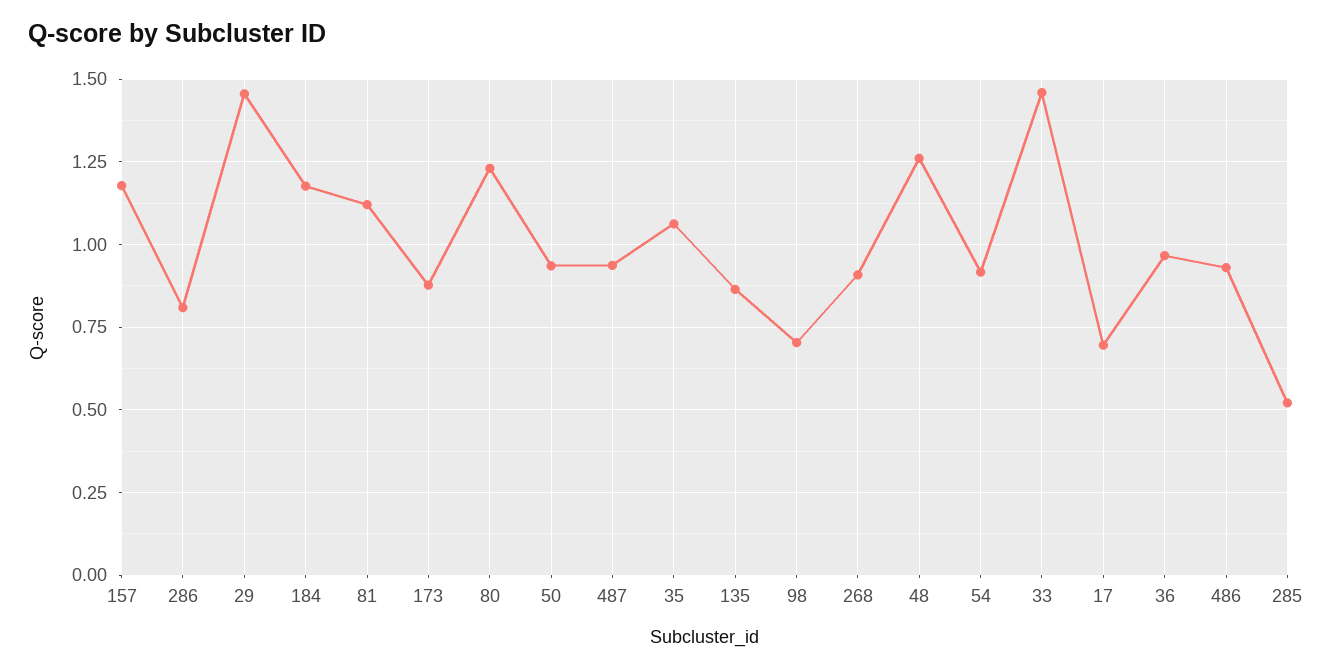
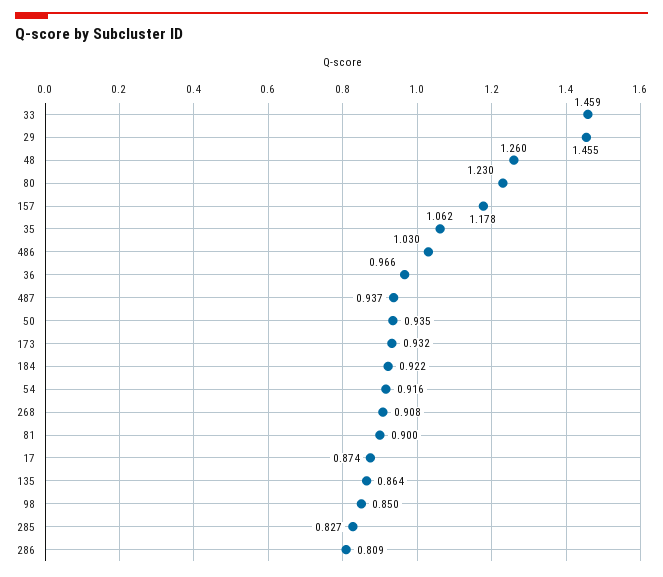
184: 1.175 -> 0.922
81: 1.125 -> 0.9
173: 0.875 -> 0.932
98: 0.7 -> 0.85
17: 0.7 -> 0.874
486: 0.925 -> 1.03
285: 0.525 -> 0.827

